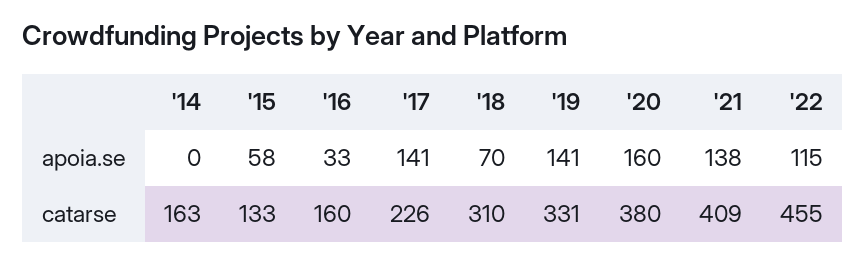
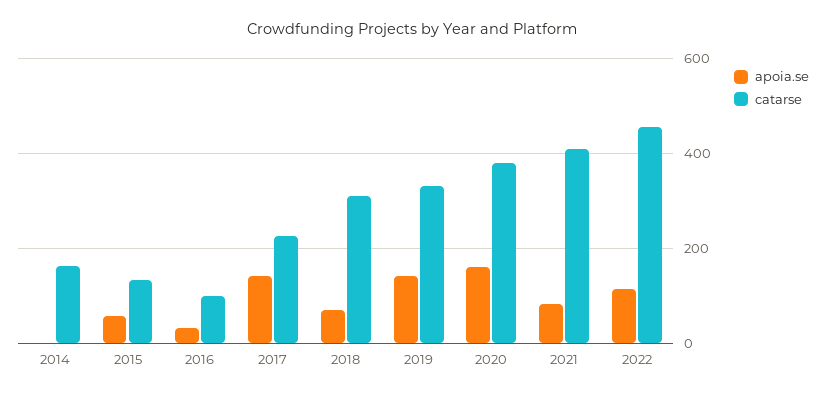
apoia.se, '21: 138 -> 80
catarse, '16: 160 -> 100

